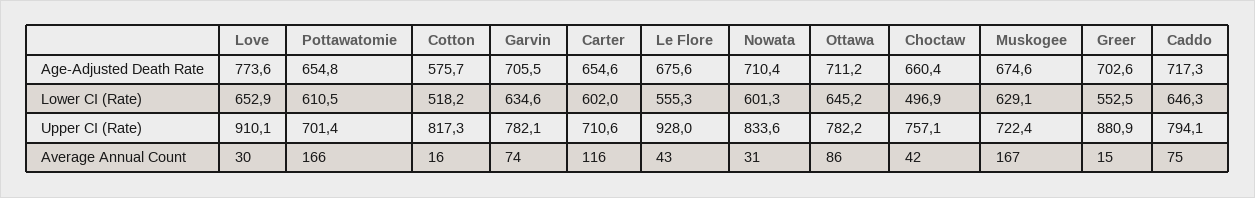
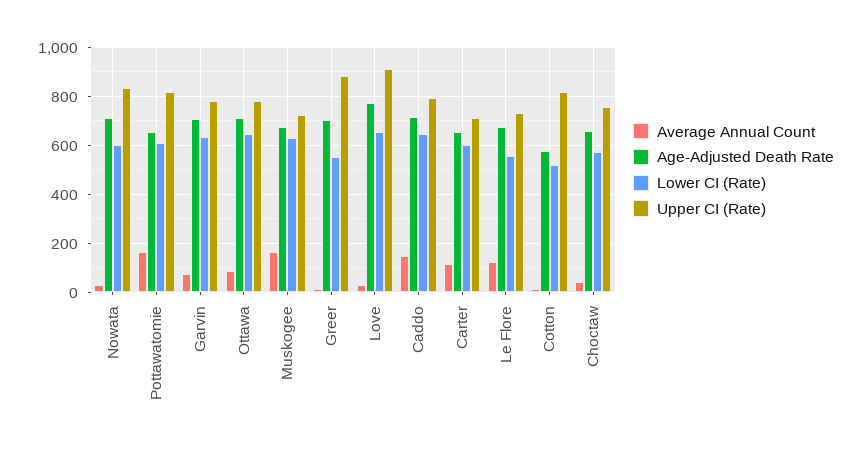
Lower CI (Rate), Choctaw: 496.9 -> 575
Upper CI (Rate), Pottawatomie: 701.4 -> 825
Upper CI (Rate), Le Flore: 928 -> 725
Average Annual Count, Le Flore: 43 -> 125
Average Annual Count, Caddo: 75 -> 150

